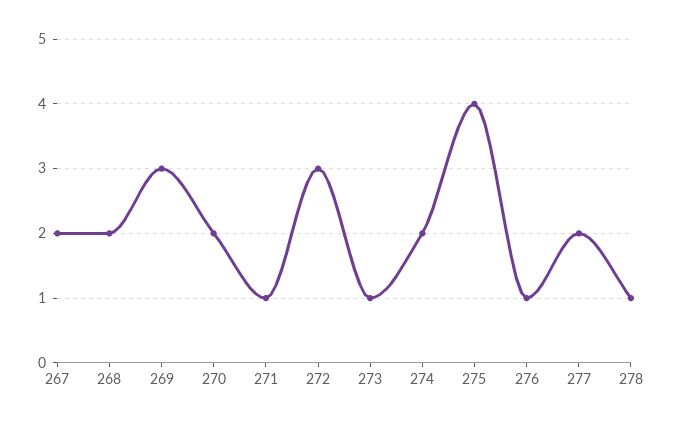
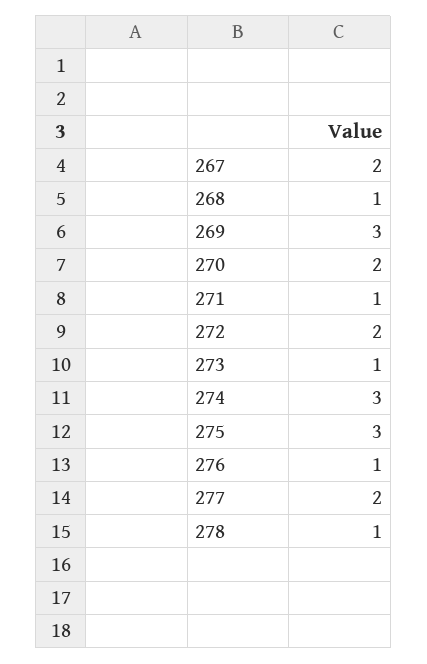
268: 2 -> 1
272: 3 -> 2
274: 2 -> 3
275: 4 -> 3

